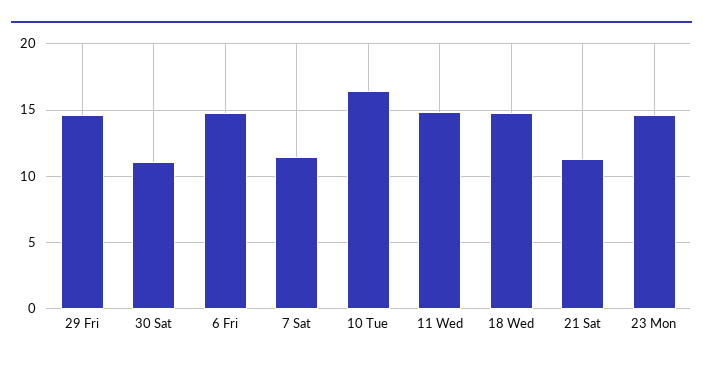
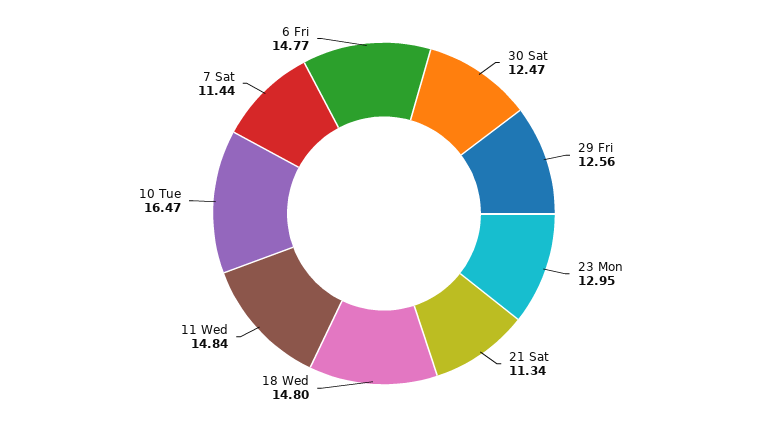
29 Fri: 14.5 -> 12.56
30 Sat: 11 -> 12.47
23 Mon: 14.5 -> 12.95

